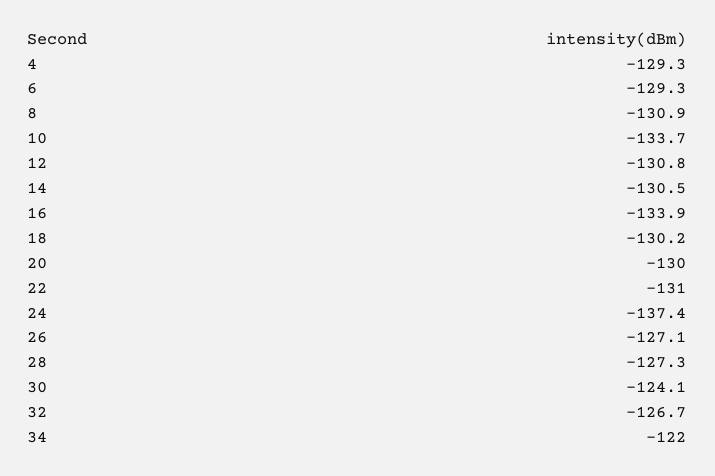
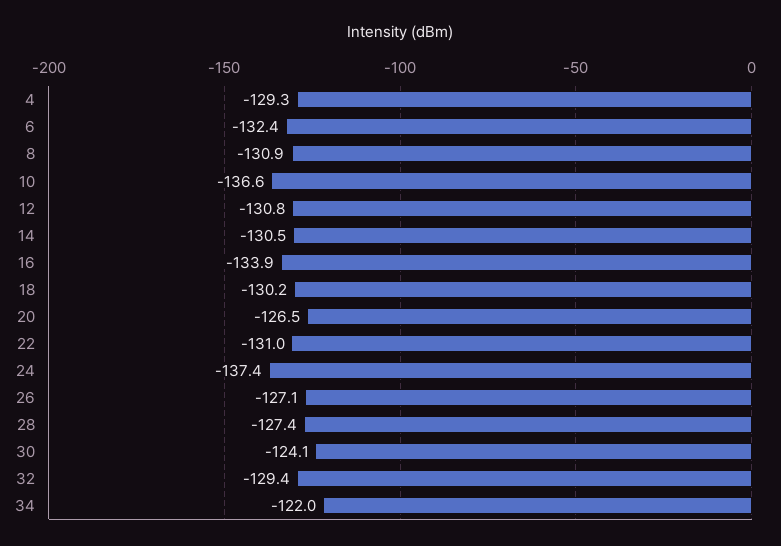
6: -129.3 -> -132.4
10: -133.7 -> -136.6
20: -130 -> -126.5
28: -127.3 -> -127.4
32: -126.7 -> -129.4

